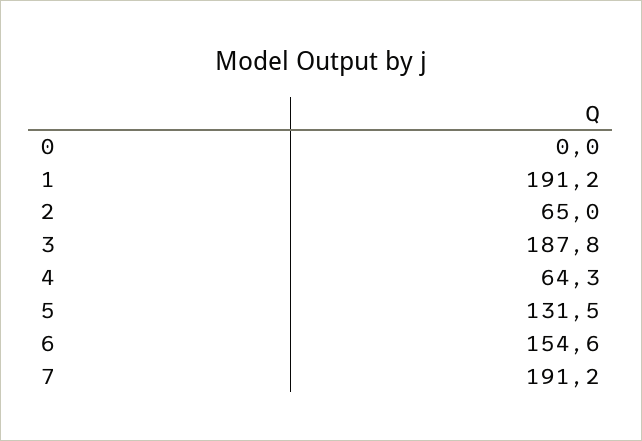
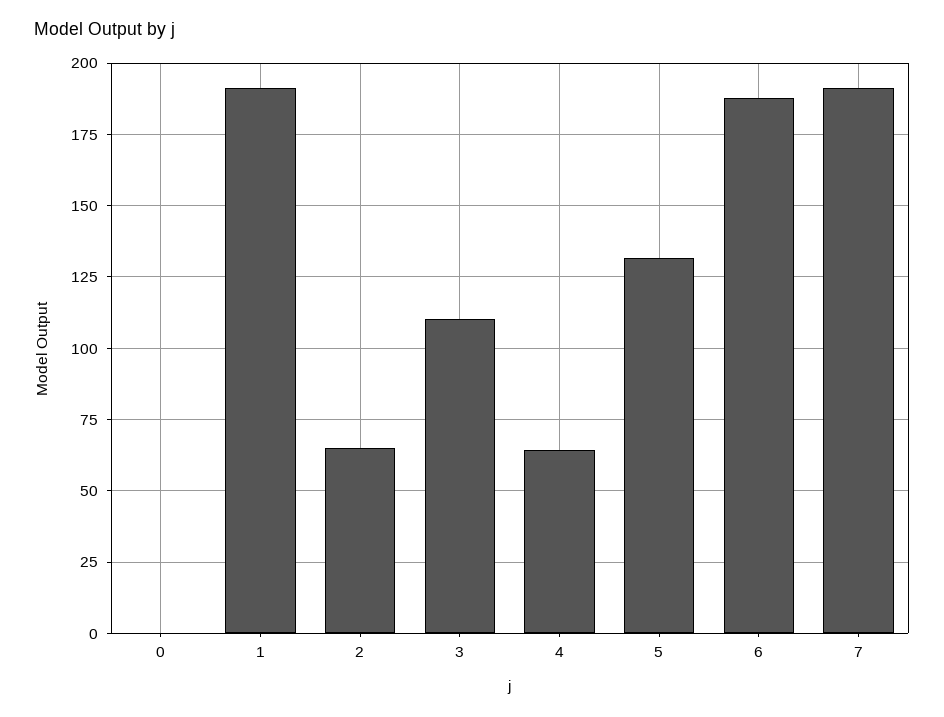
3: 187.8 -> 110
6: 154.6 -> 187.5

